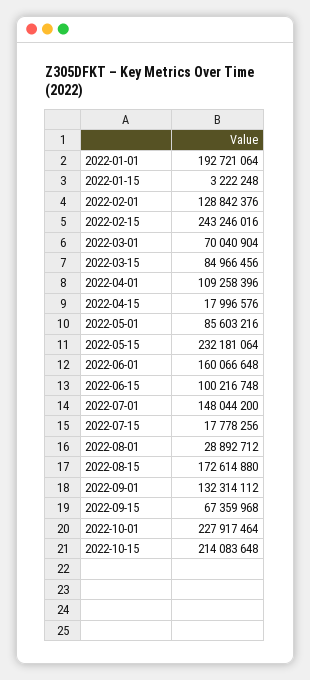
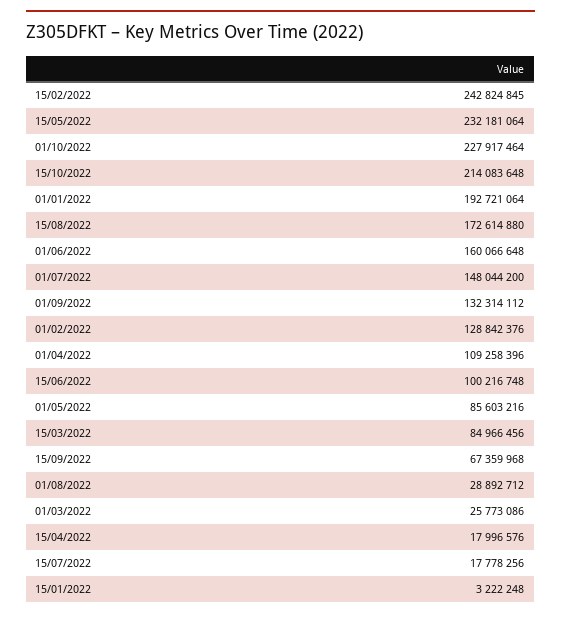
2022-02-15: 243246016 -> 242824845
2022-03-01: 70040904 -> 25773086

